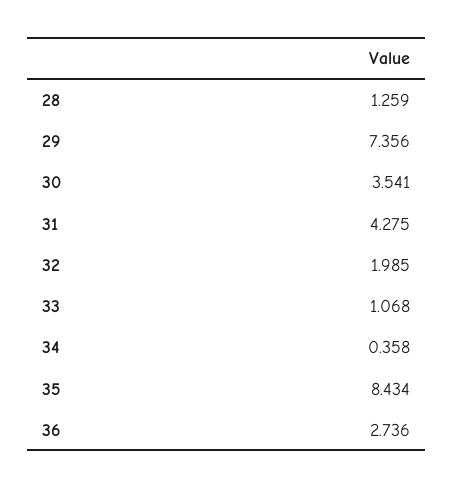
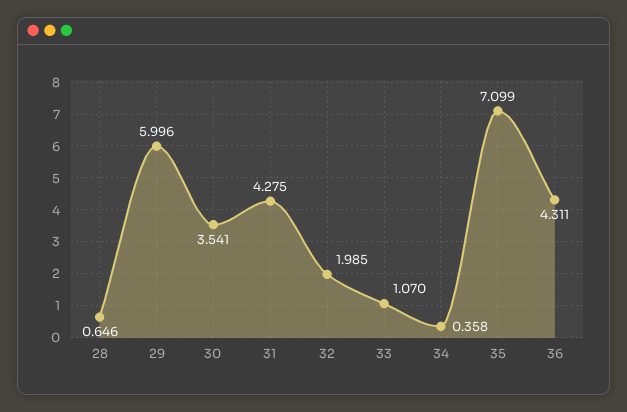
28: 1.259 -> 0.646
29: 7.356 -> 5.996
33: 1.068 -> 1.07
35: 8.434 -> 7.099
36: 2.736 -> 4.311

